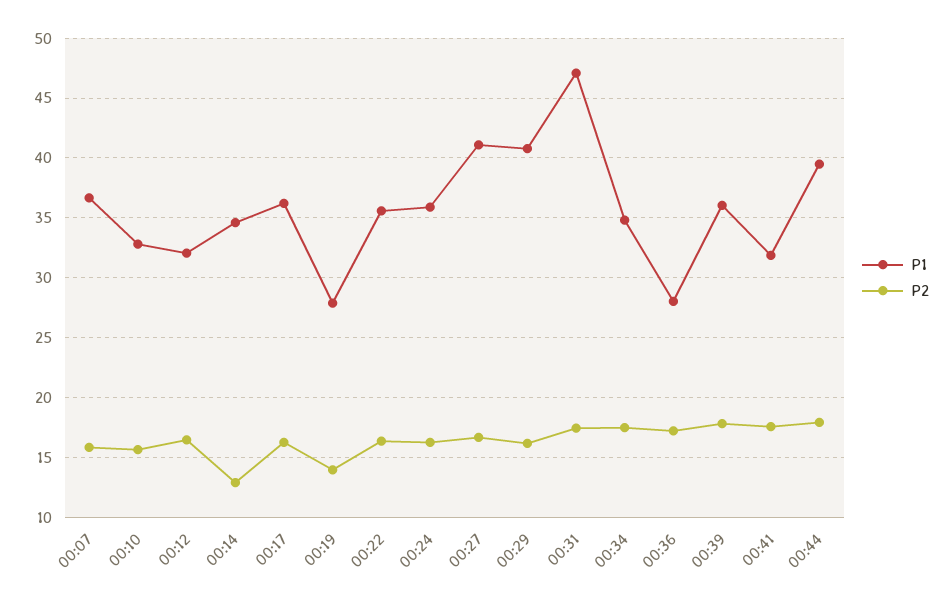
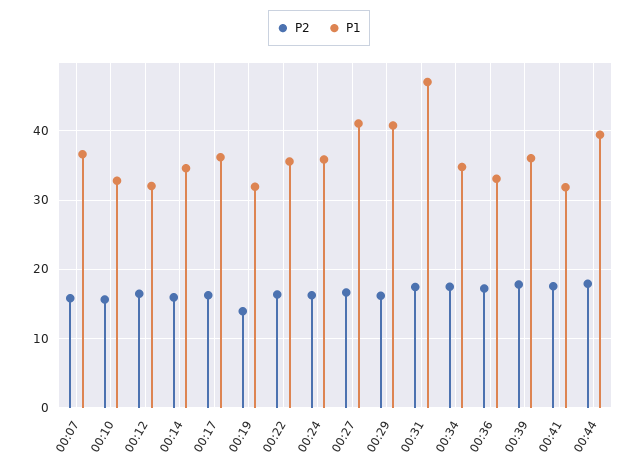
P2, 00:14: 13 -> 16
P1, 00:19: 28 -> 32
P1, 00:36: 28 -> 33

